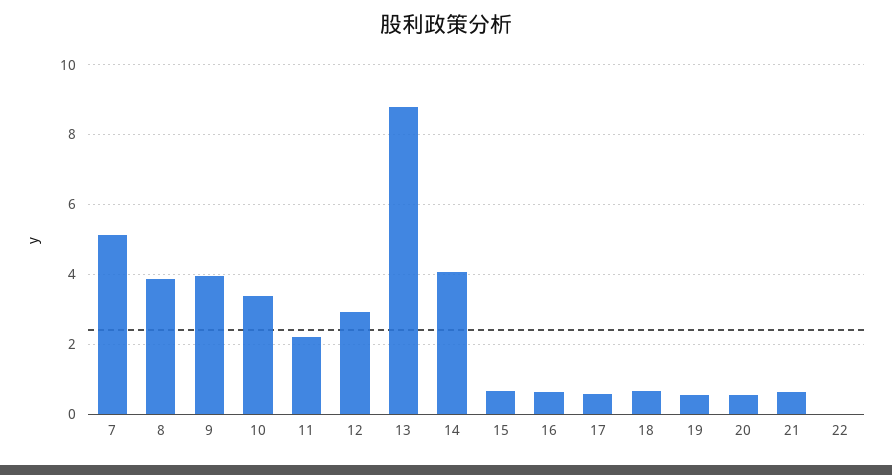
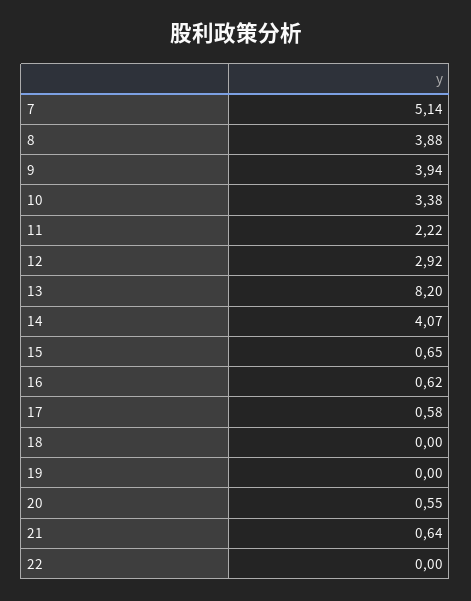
13: 8.8 -> 8.2
18: 0.6 -> 0
19: 0.6 -> 0

